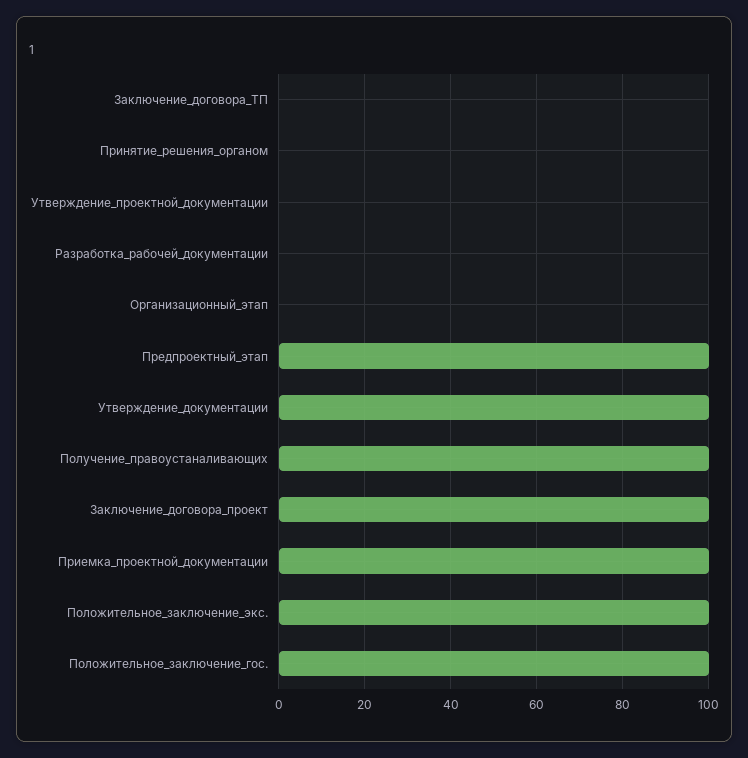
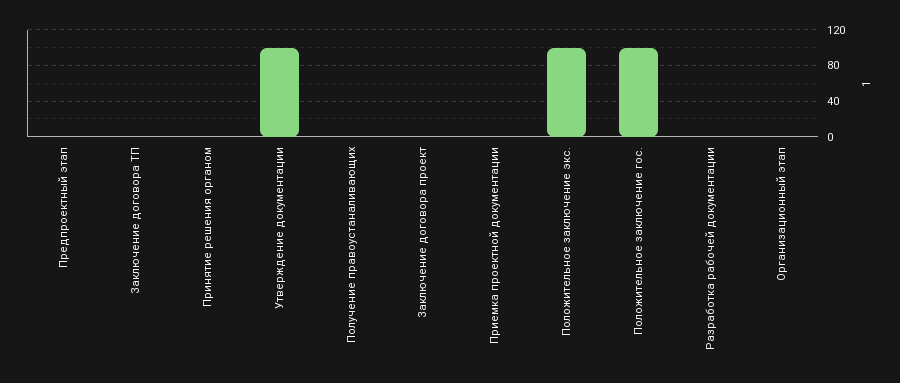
Утверждение_проектной_документации: 0 -> none
Предпроектный_этап: 100 -> 0
Получение_правоустаналивающих: 100 -> 0
Заключение_договора_проект: 100 -> 0
Приемка_проектной_документации: 100 -> 0

